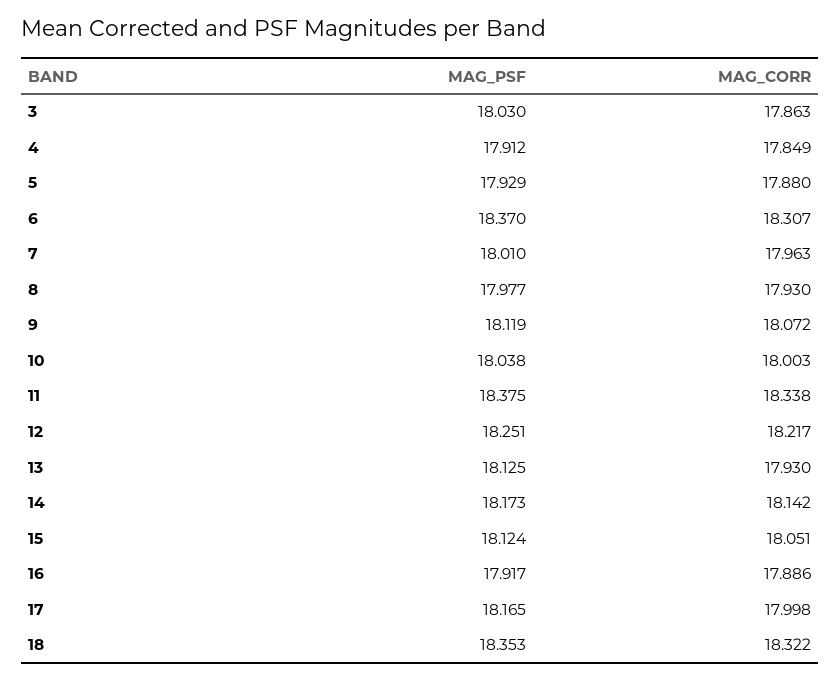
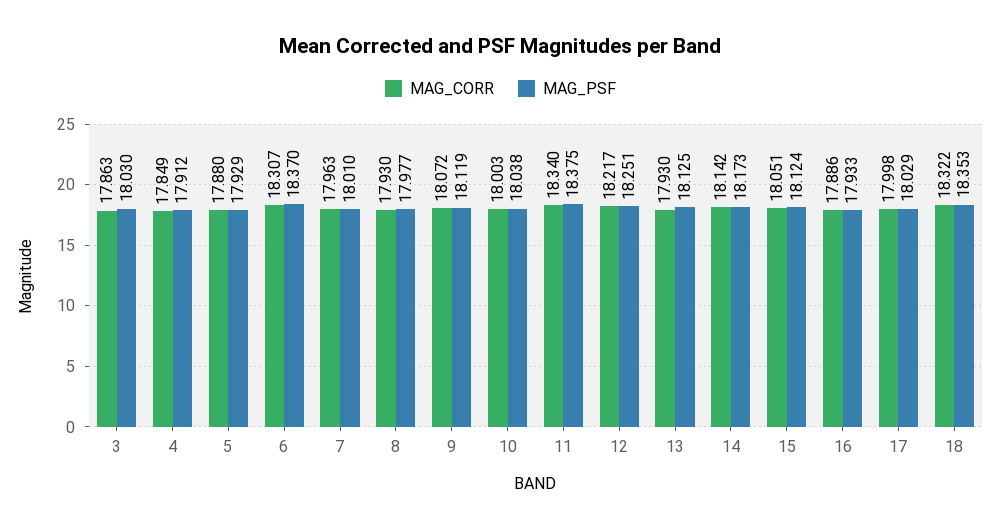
MAG_CORR, 11: 18.338 -> 18.34
MAG_PSF, 16: 17.917 -> 17.933
MAG_PSF, 17: 18.165 -> 18.029

